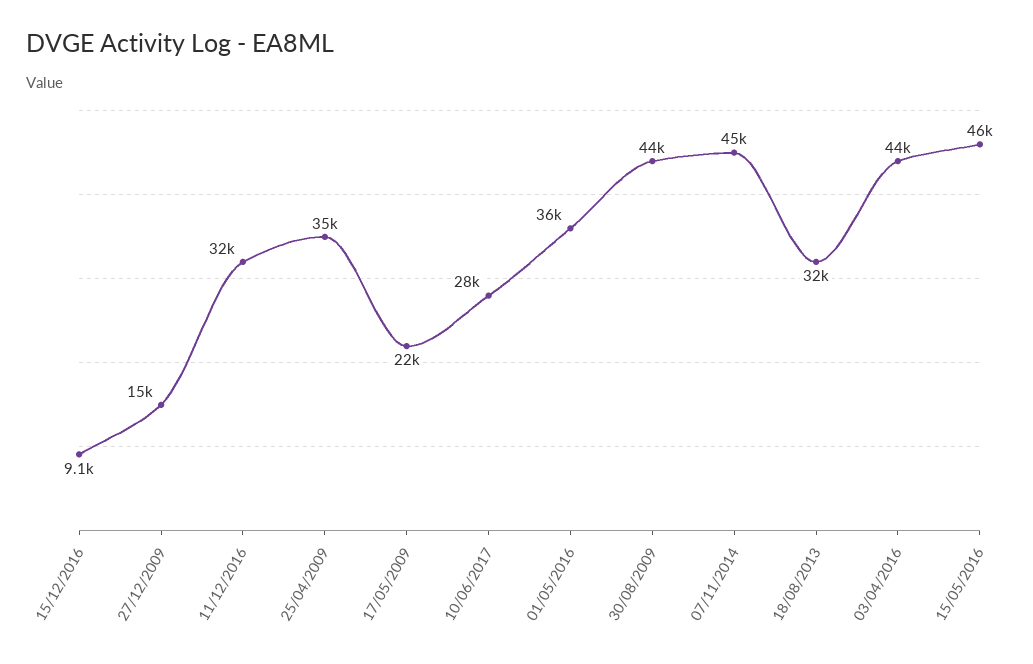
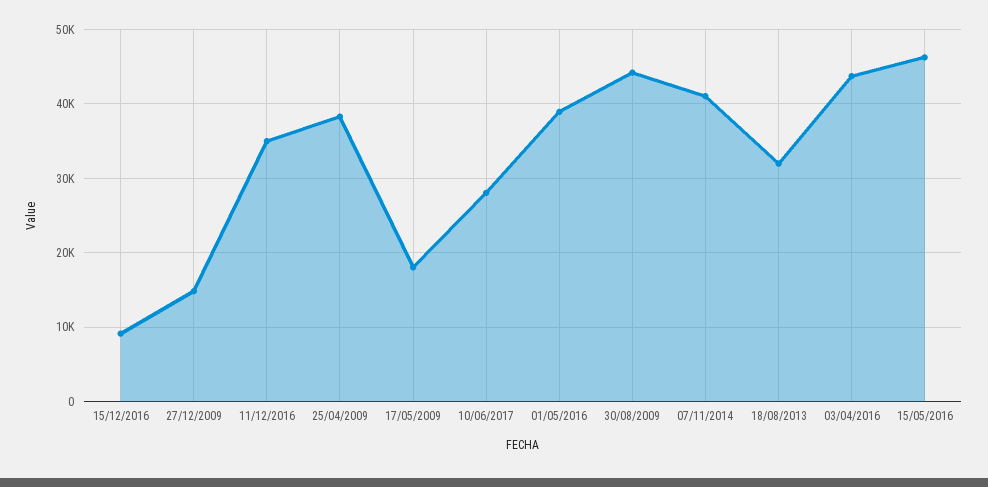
11/12/2016: 32000 -> 35000
25/04/2009: 35000 -> 38000
17/05/2009: 22000 -> 18000
01/05/2016: 36000 -> 39000
07/11/2014: 45000 -> 41000

